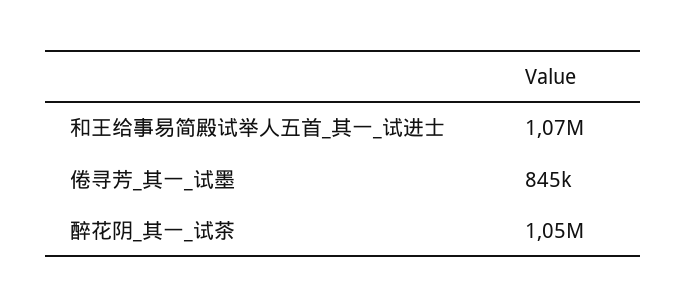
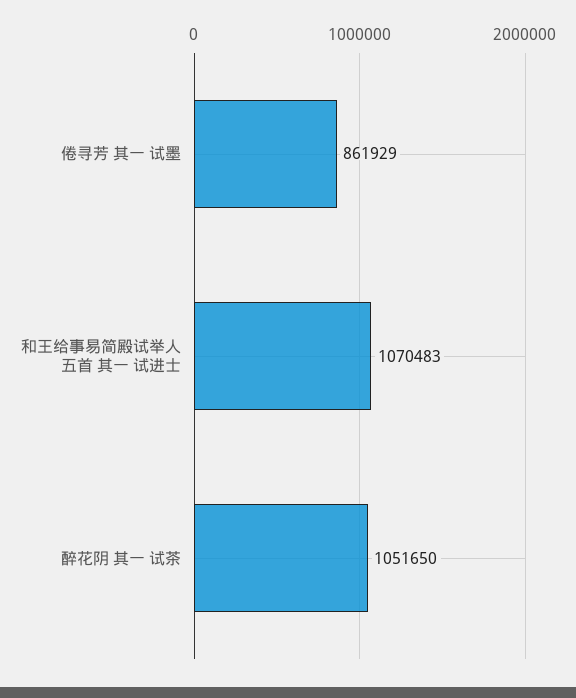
倦寻芳_其一_试墨: 845000 -> 861929

